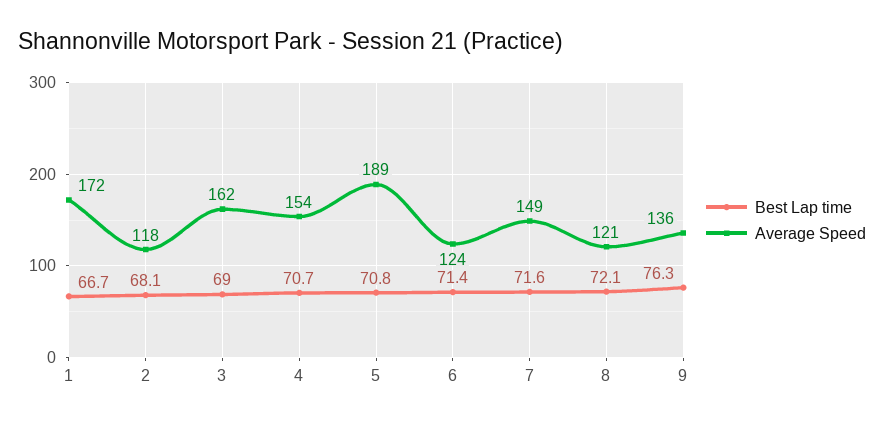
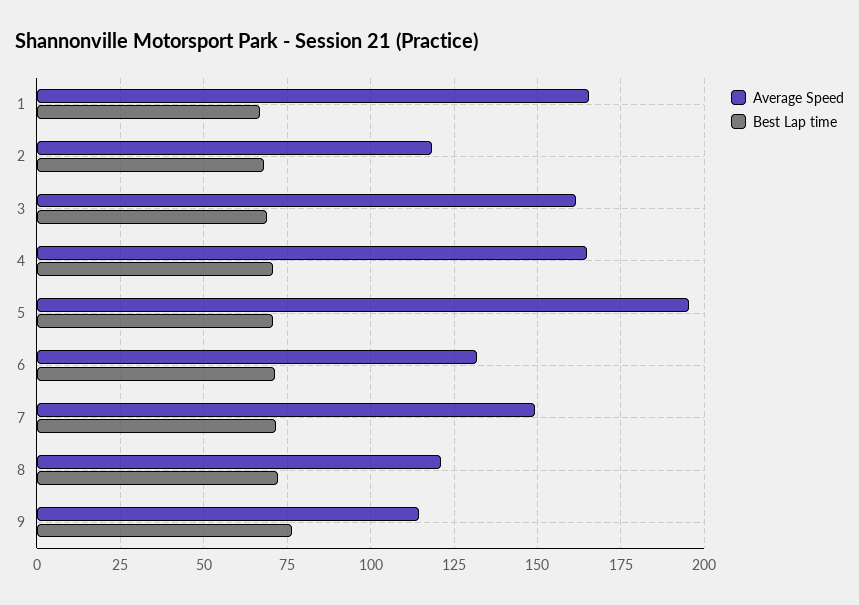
Average Speed, 1: 172 -> 165
Average Speed, 4: 154 -> 165
Average Speed, 5: 189 -> 195
Average Speed, 6: 124 -> 132.5
Average Speed, 9: 136 -> 115

